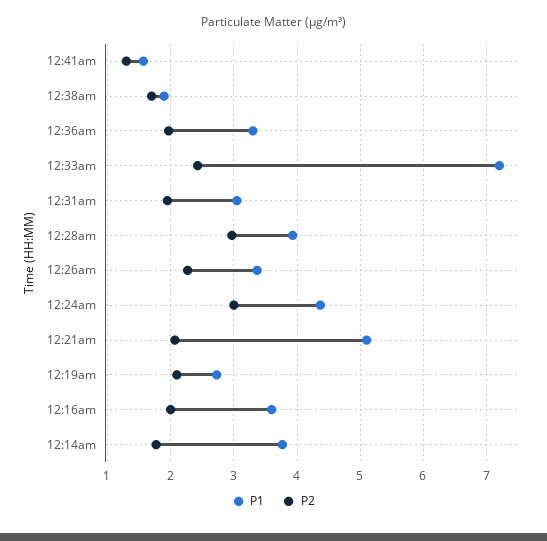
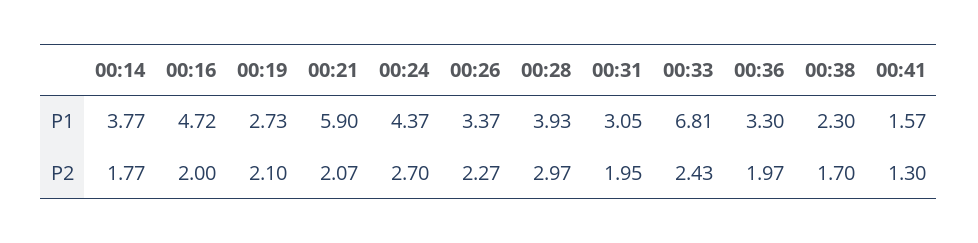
P1, 12:38am: 1.9 -> 2.3
P1, 12:33am: 7.2 -> 6.81
P2, 12:24am: 3 -> 2.7
P1, 12:21am: 5.1 -> 5.9
P1, 12:16am: 3.6 -> 4.72

